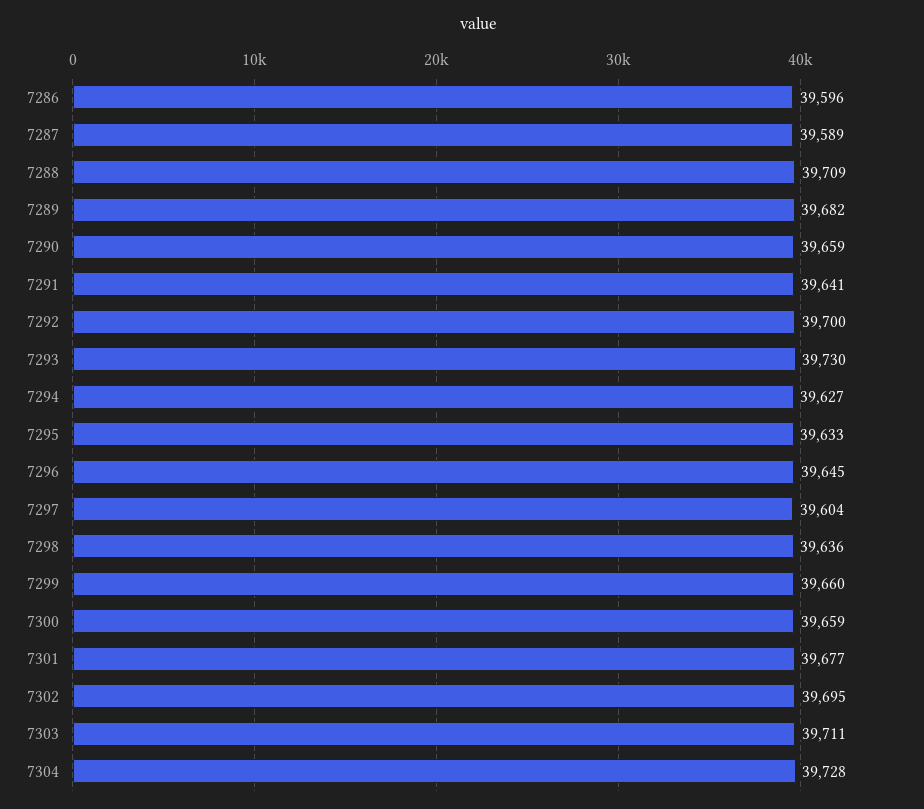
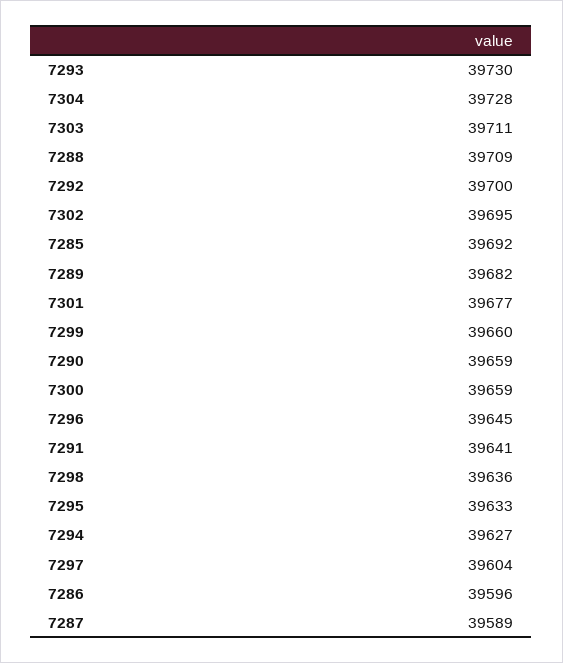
7285: none -> 39692

